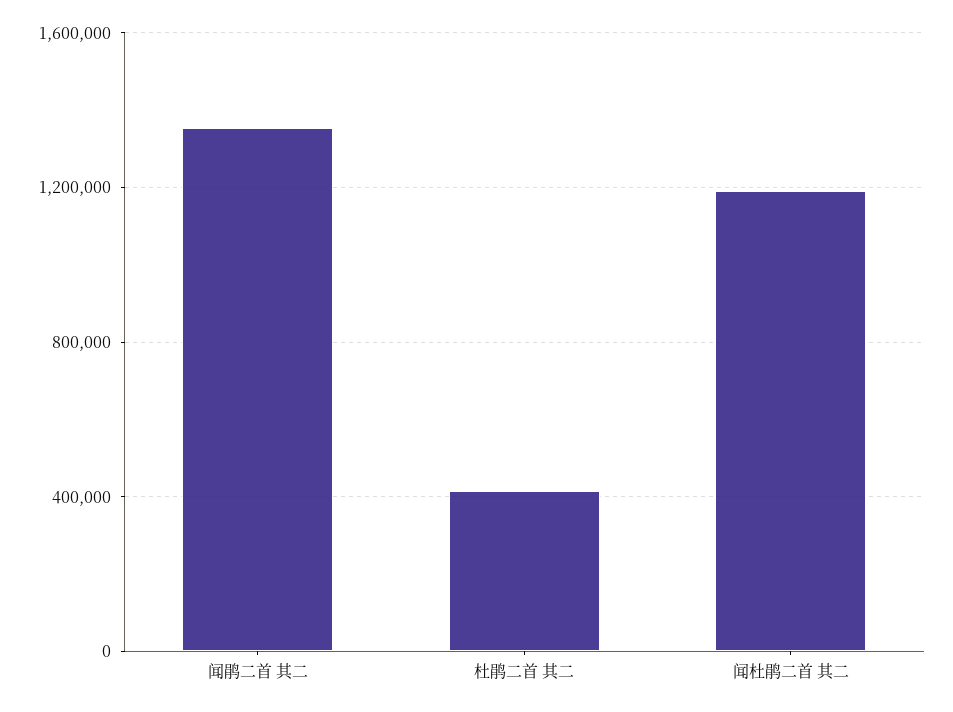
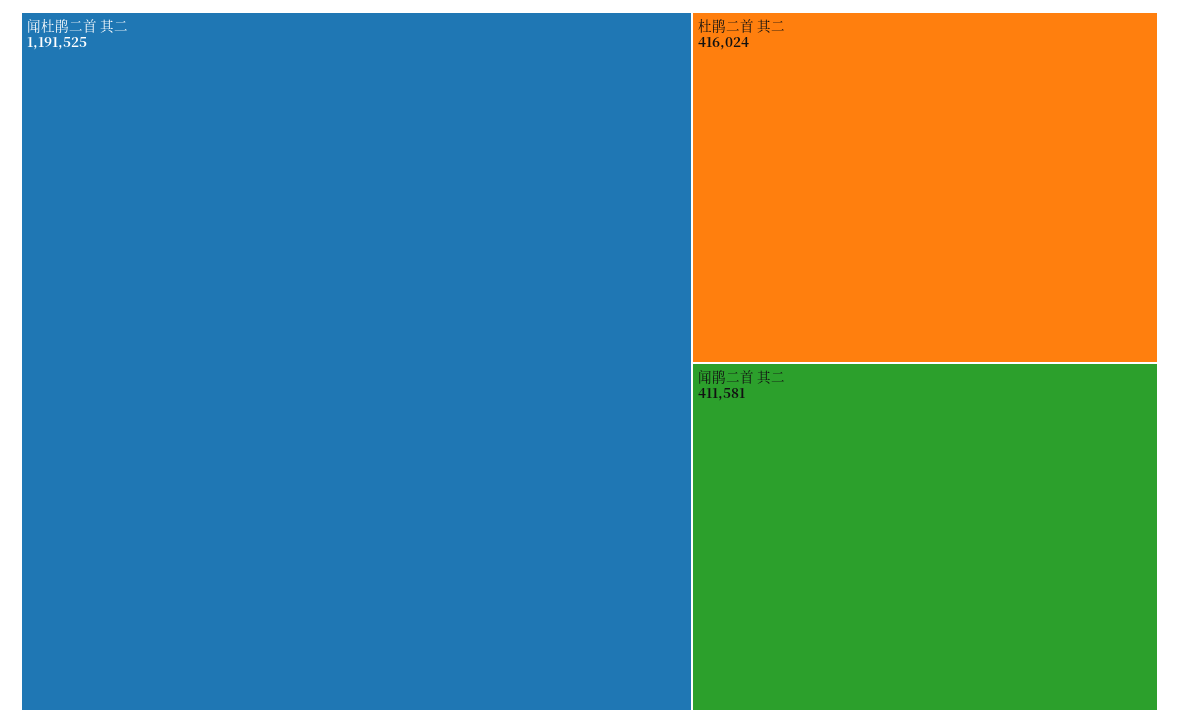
闻鹃二首 其二: 1350000 -> 411581

